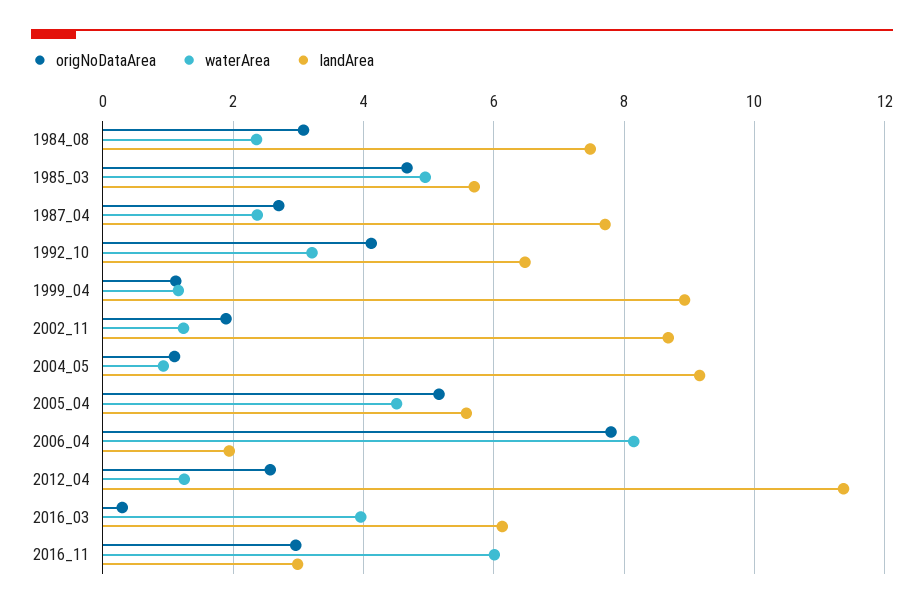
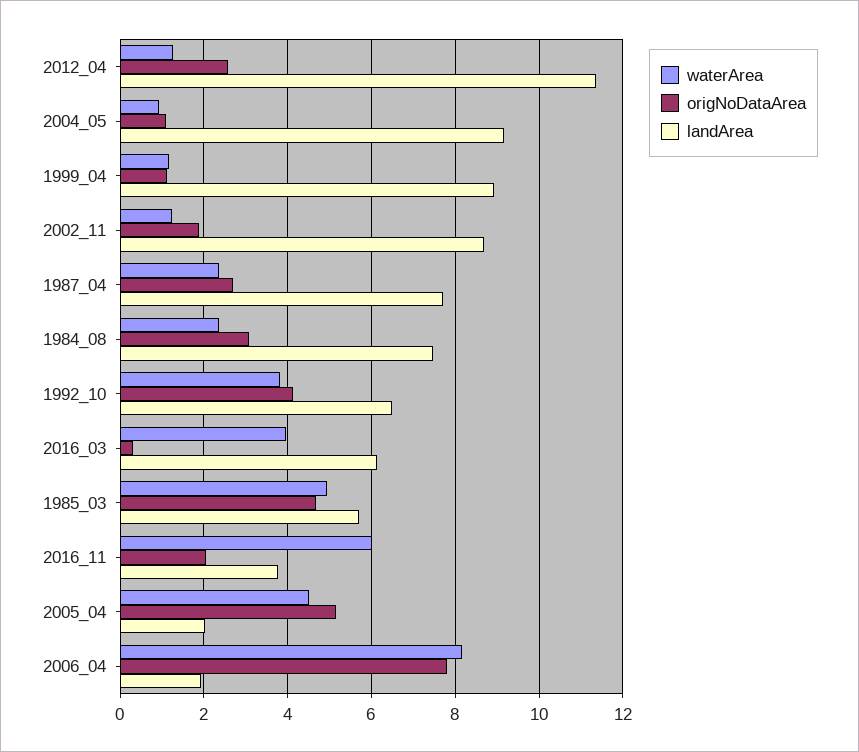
waterArea, 1992_10: 3.2 -> 3.8
landArea, 2005_04: 5.6 -> 2
origNoDataArea, 2016_11: 3 -> 2
landArea, 2016_11: 3 -> 3.8

